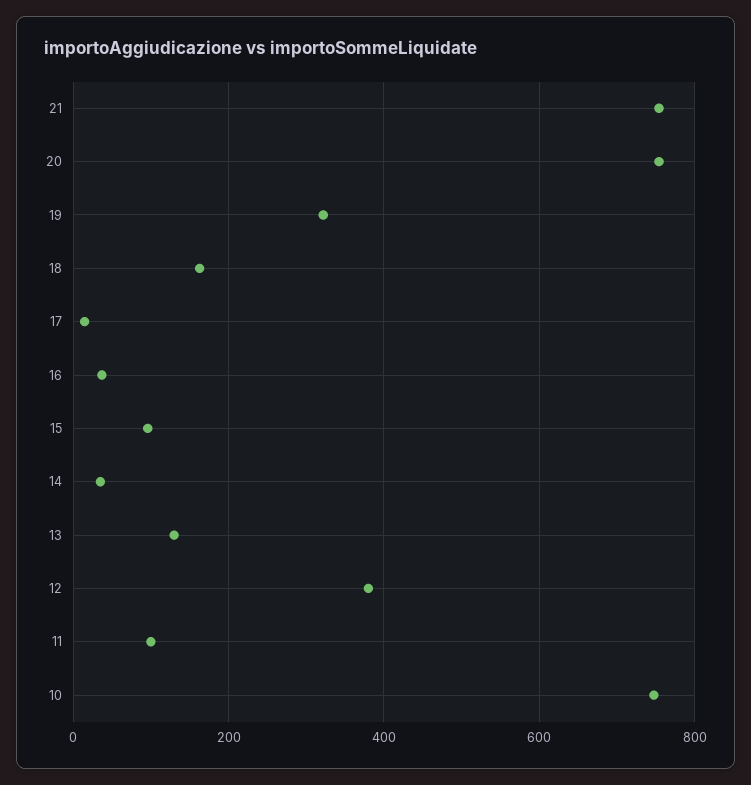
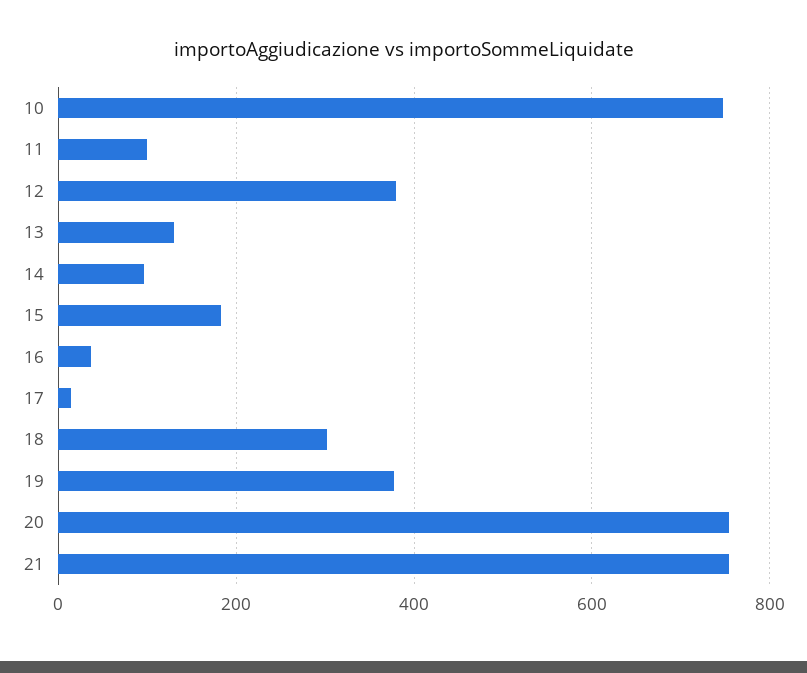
19: 320 -> 380
18: 160 -> 300
15: 100 -> 180
14: 40 -> 100

